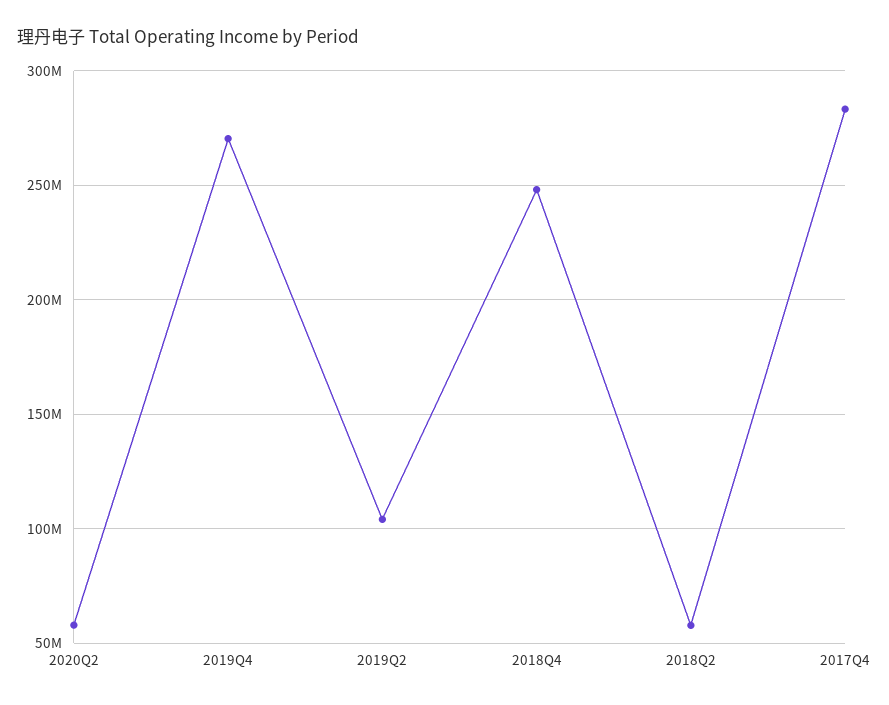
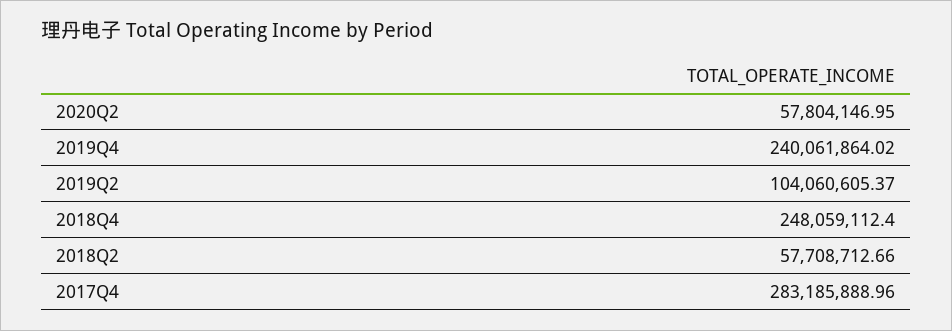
2019Q4: 270000000 -> 240061864.02

